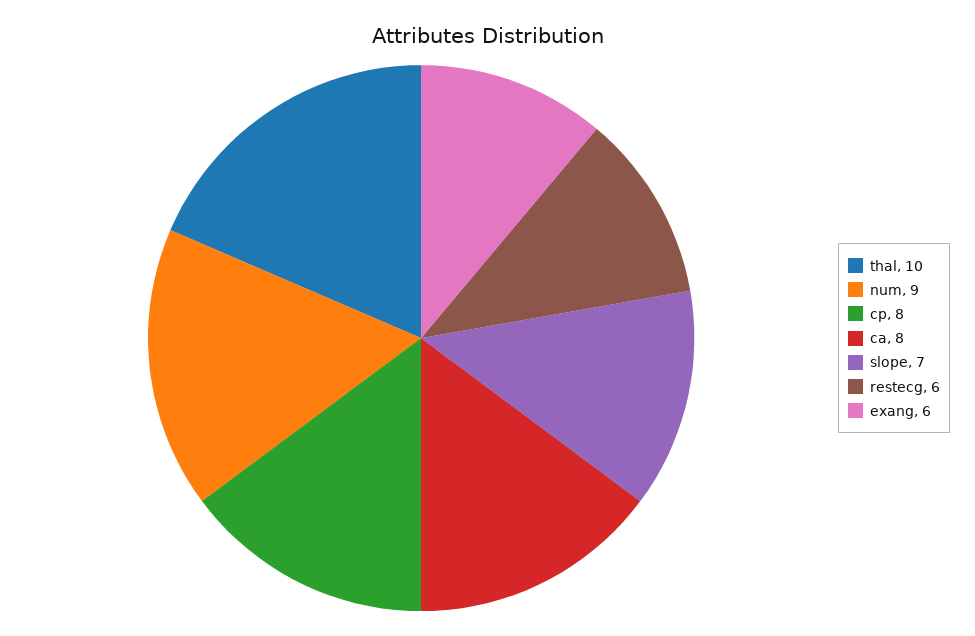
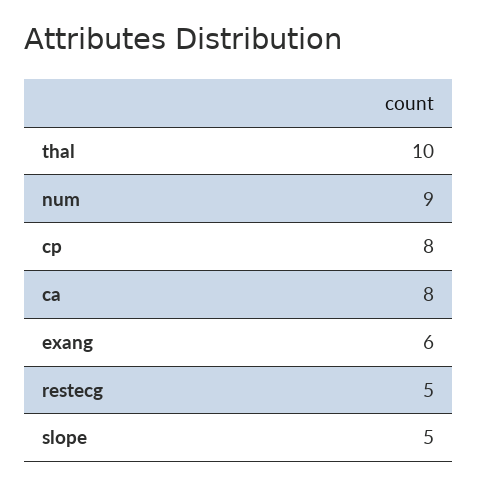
slope: 7 -> 5
restecg: 6 -> 5

